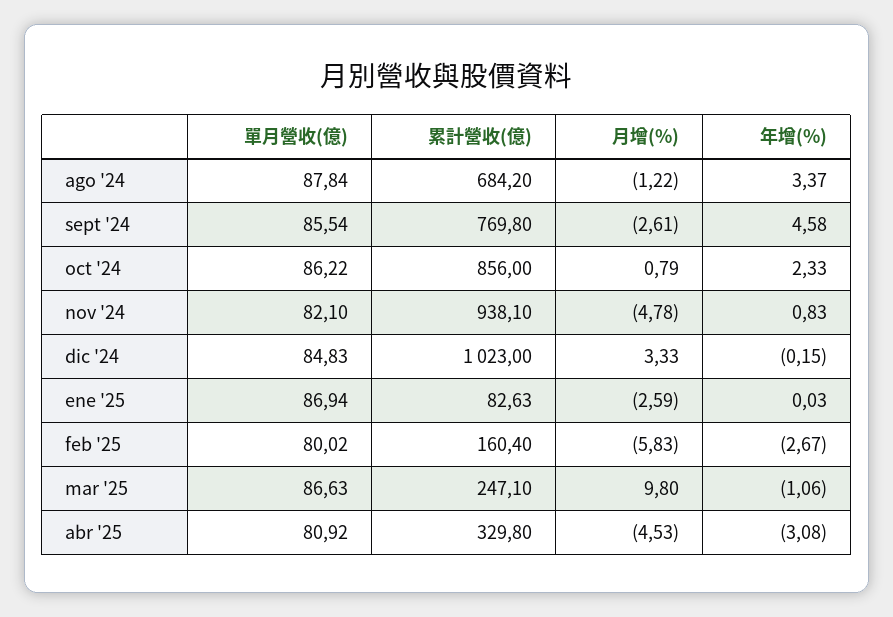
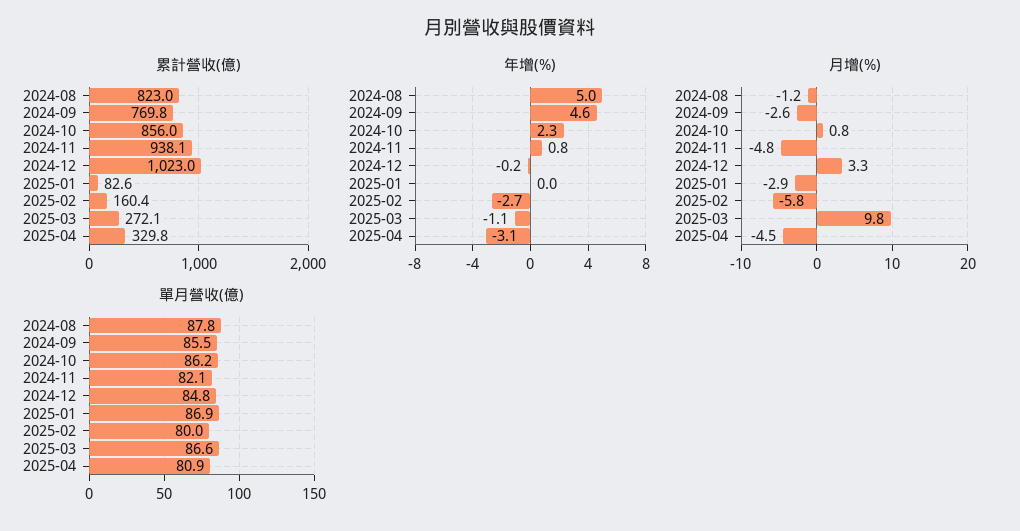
累計營收(億), ago '24: 684.2 -> 823
年增(%), ago '24: 3.37 -> 5
月增(%), ene '25: -2.59 -> -2.9
累計營收(億), mar '25: 247.1 -> 272.1

